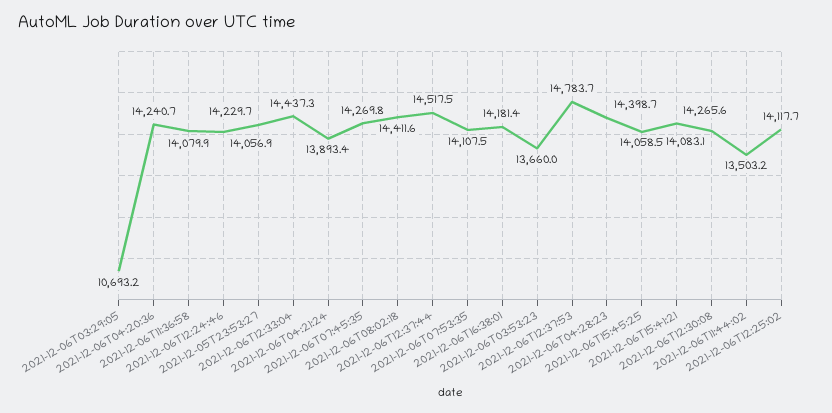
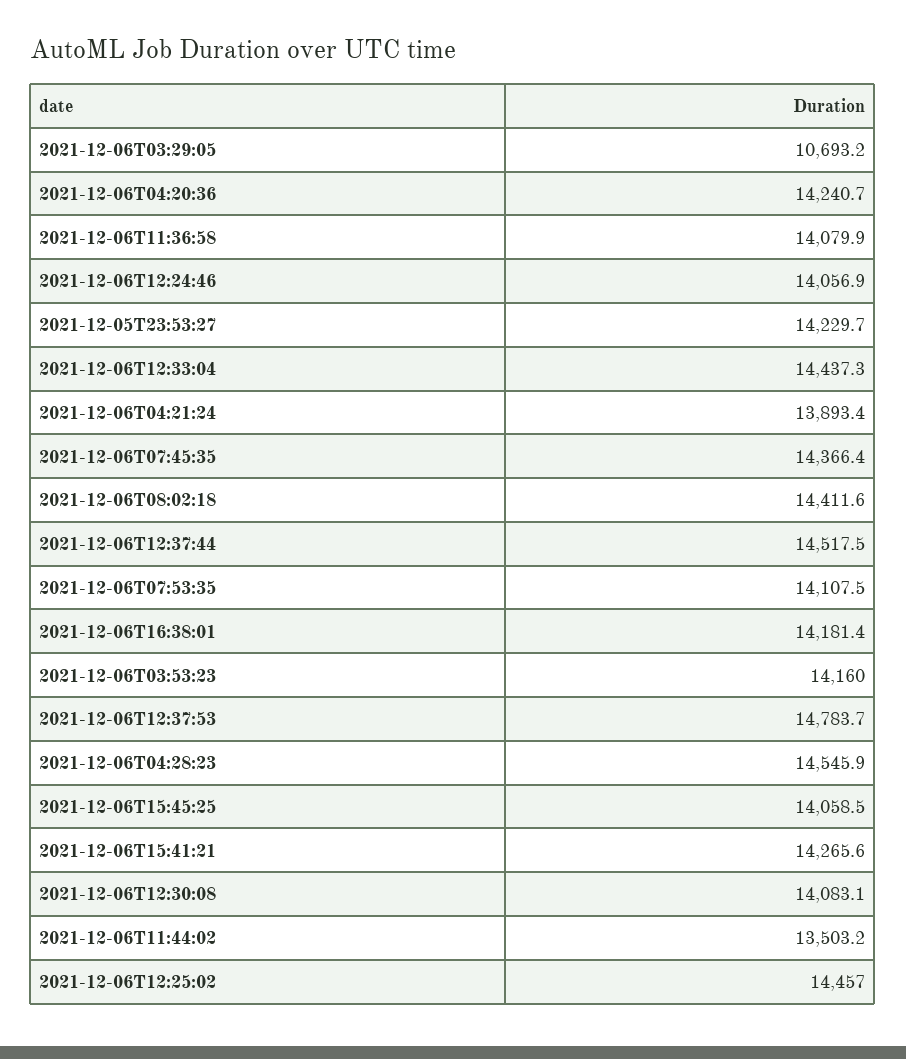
2021-12-06T07:45:35: 14269.8 -> 14366.4
2021-12-06T03:53:23: 13660 -> 14160
2021-12-06T04:28:23: 14398.7 -> 14545.9
2021-12-06T12:25:02: 14117.7 -> 14457

